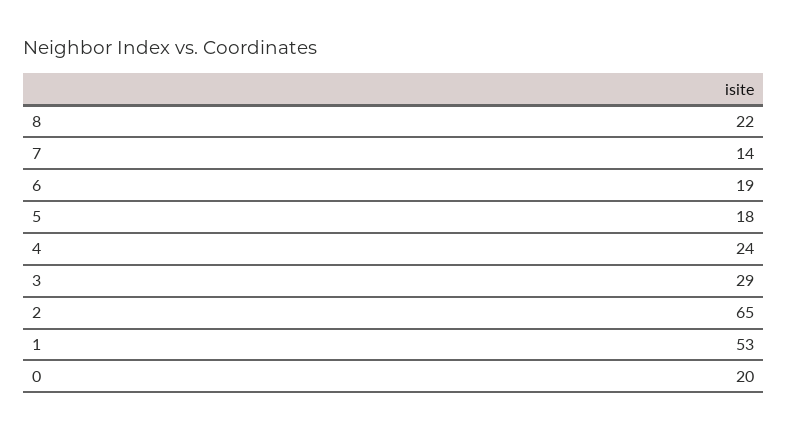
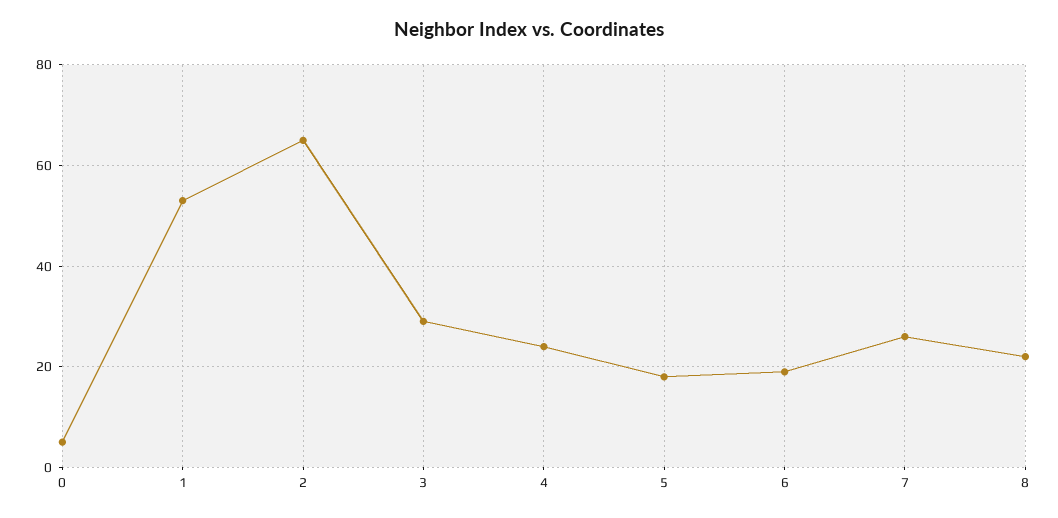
7: 14 -> 25
0: 20 -> 5

